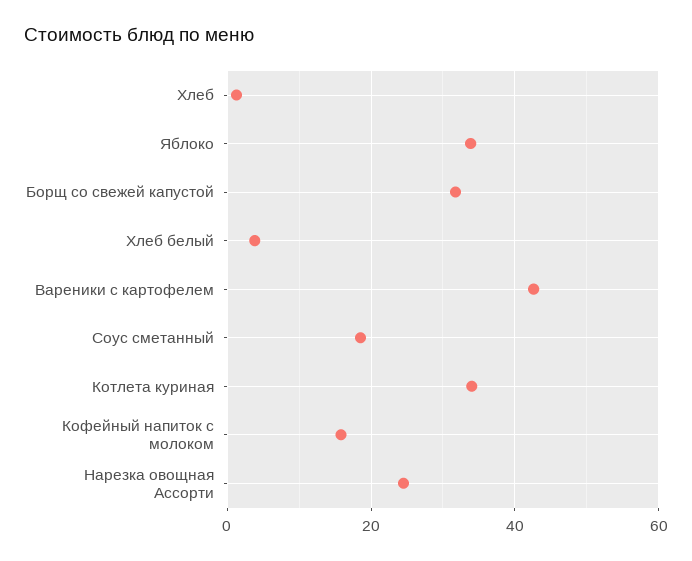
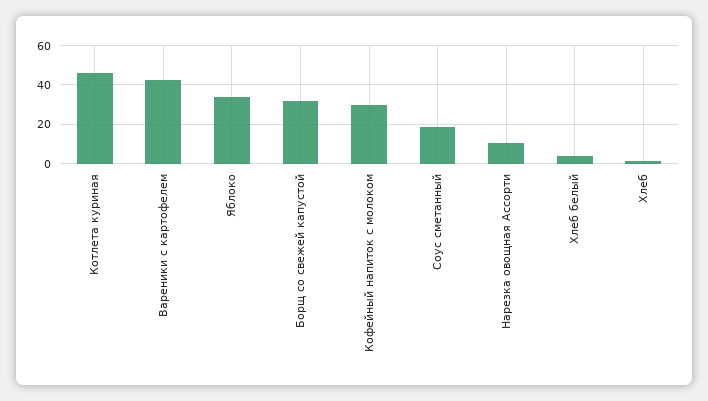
Котлета куриная: 34 -> 45
Кофейный напиток с молоком: 16 -> 30
Нарезка овощная Ассорти: 24 -> 10

